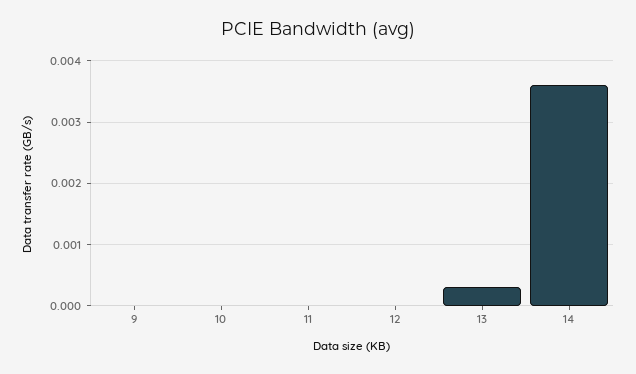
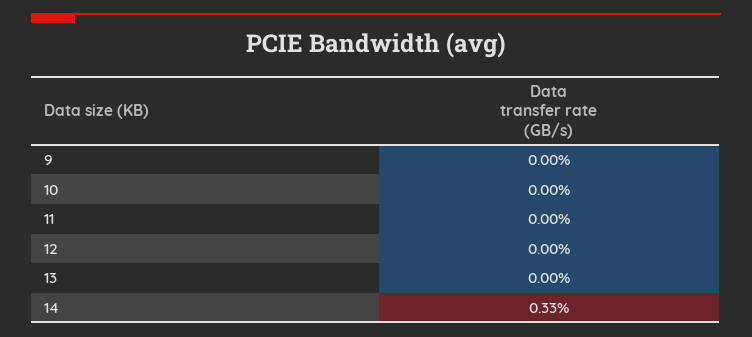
13: 0.0003 -> 0
14: 0.0036 -> 0.0033

